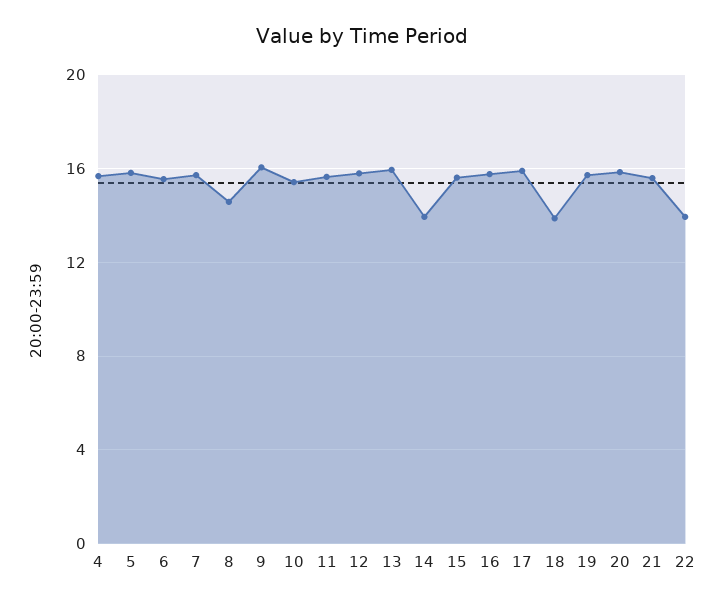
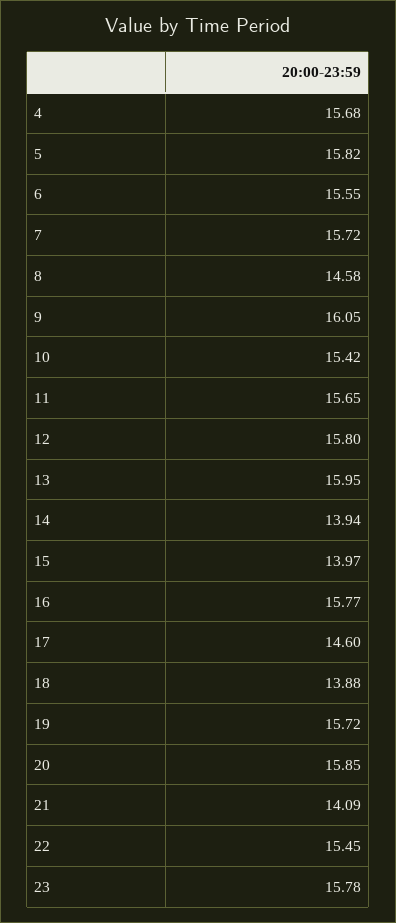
15: 15.5 -> 13.97
17: 16 -> 14.6
21: 15.5 -> 14.09
22: 14 -> 15.45
23: none -> 15.78

